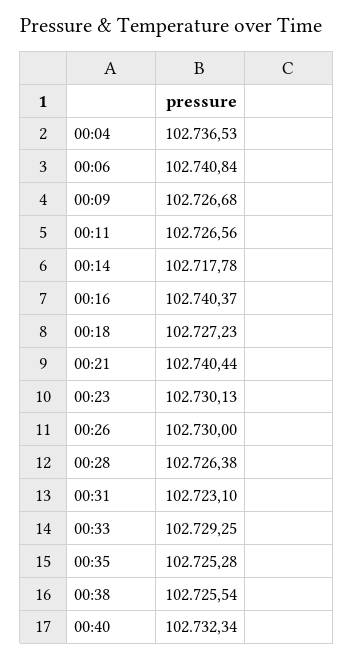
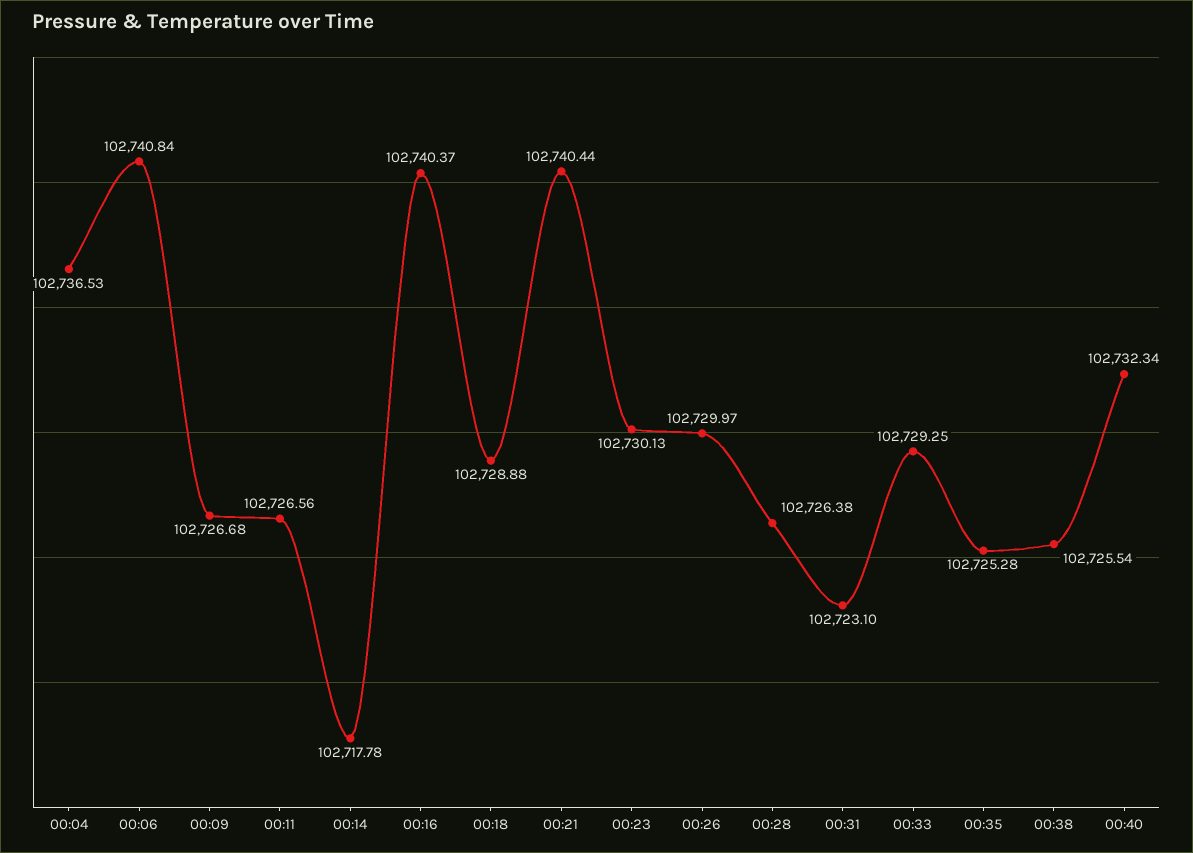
00:18: 102727.23 -> 102728.88
00:26: 102730 -> 102729.97

